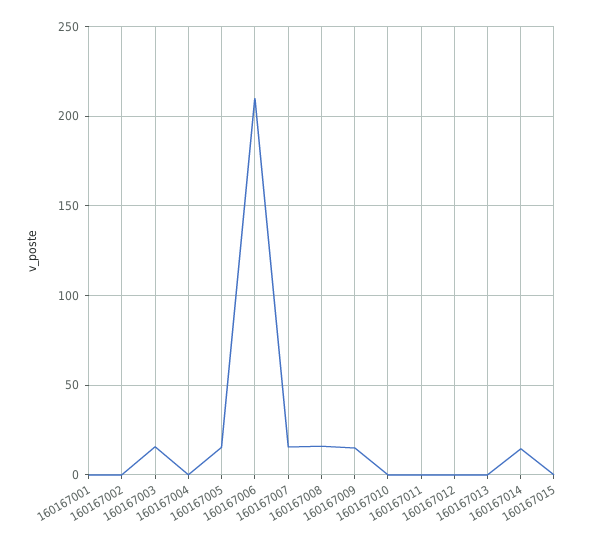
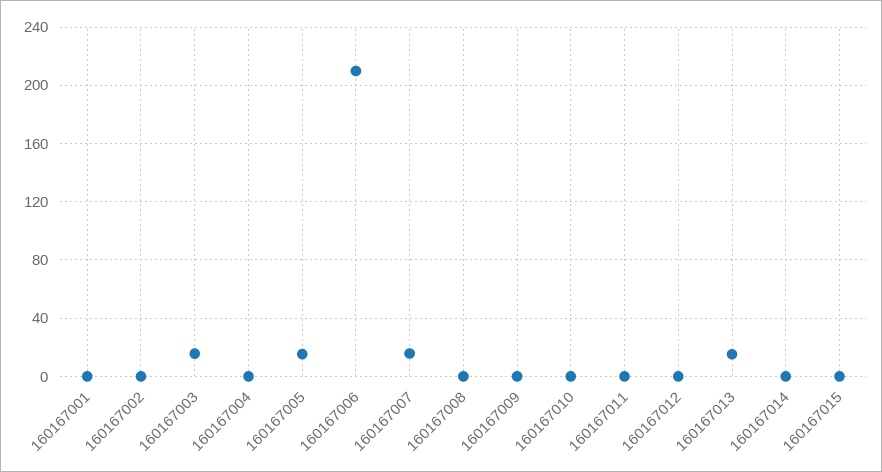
160167008: 15 -> 0
160167009: 15 -> 0
160167013: 0 -> 15
160167014: 15 -> 0

